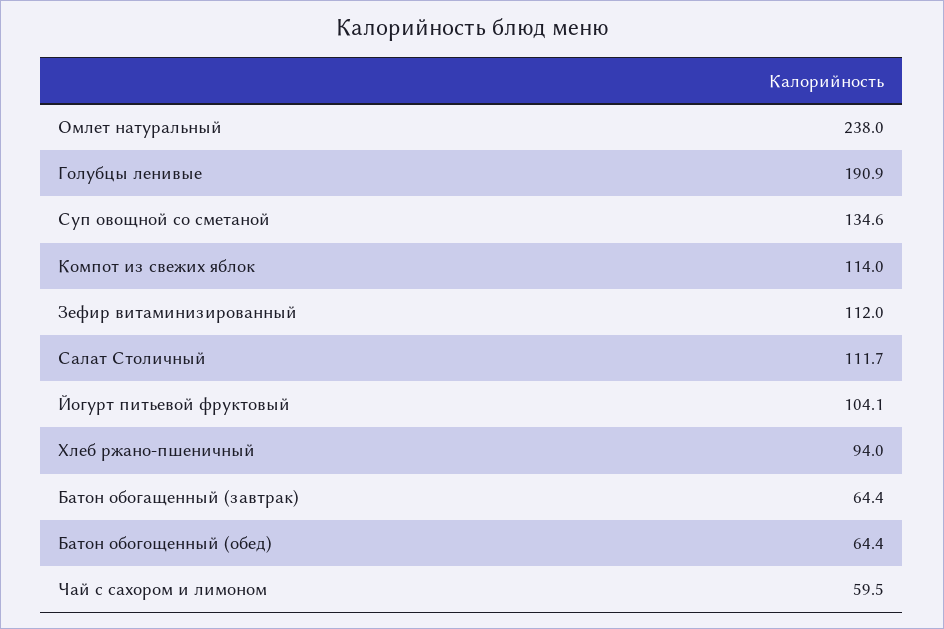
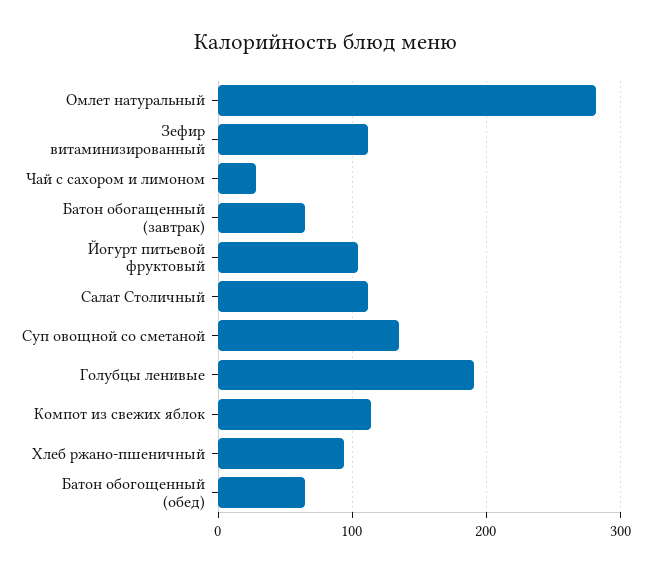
Омлет натуральный: 238 -> 280
Чай с сахором и лимоном: 59.5 -> 30

